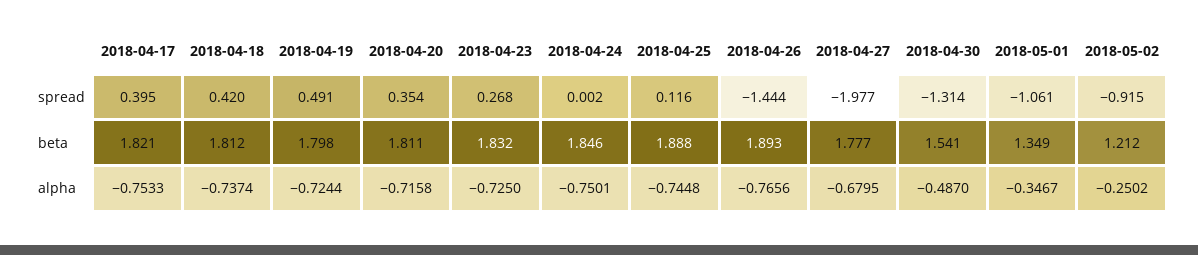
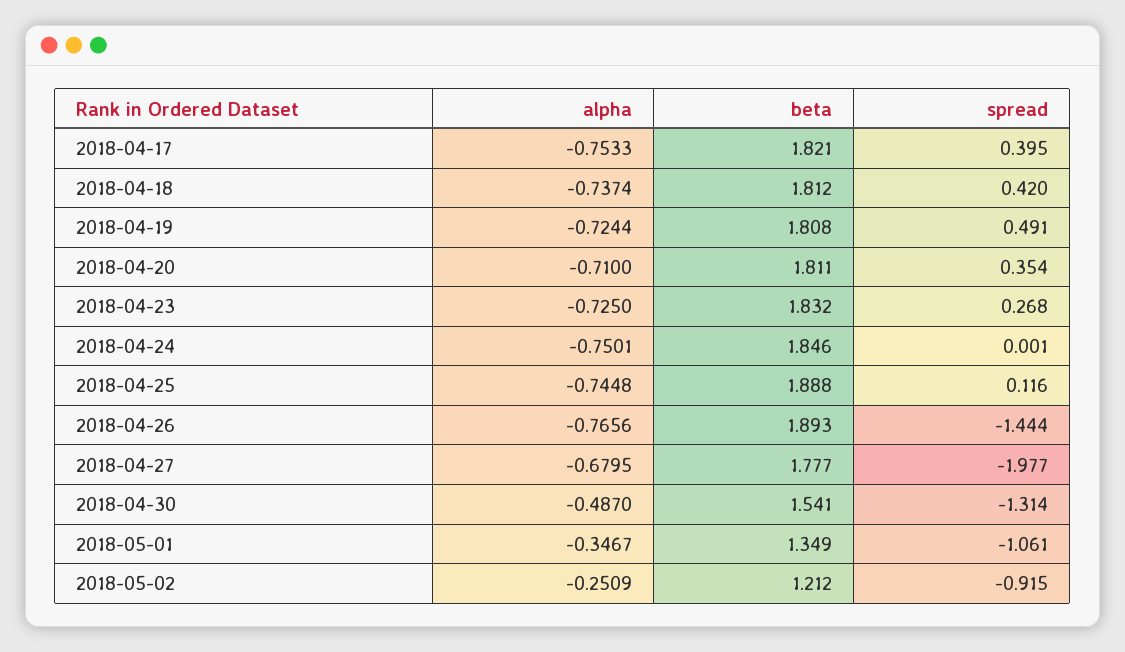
2018-04-24, spread: 0.002 -> 0.001
2018-04-19, beta: 1.798 -> 1.808
2018-04-20, alpha: -0.7158 -> -0.71
2018-05-02, alpha: -0.2502 -> -0.2509

